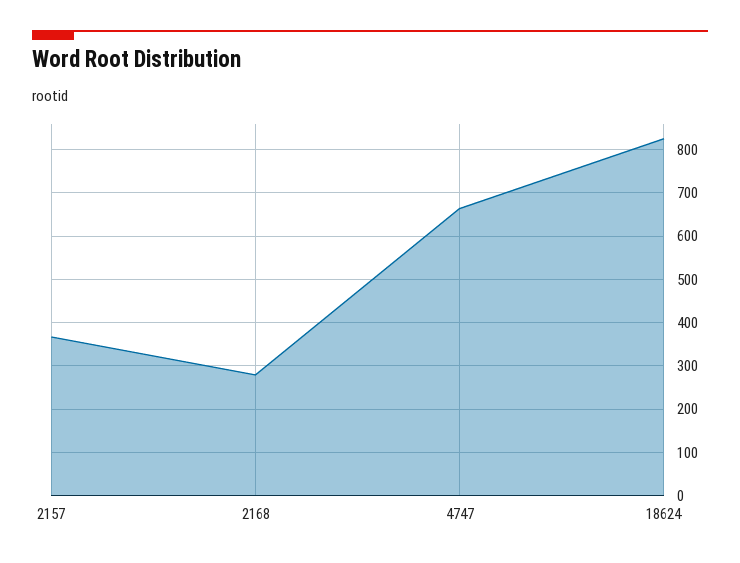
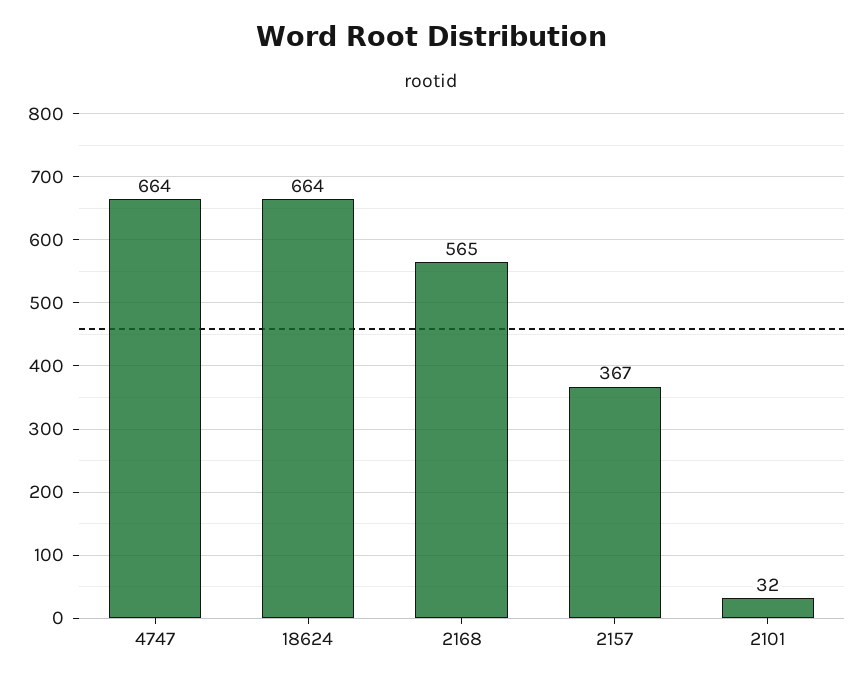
2168: 280 -> 565
18624: 820 -> 664
2101: none -> 32

